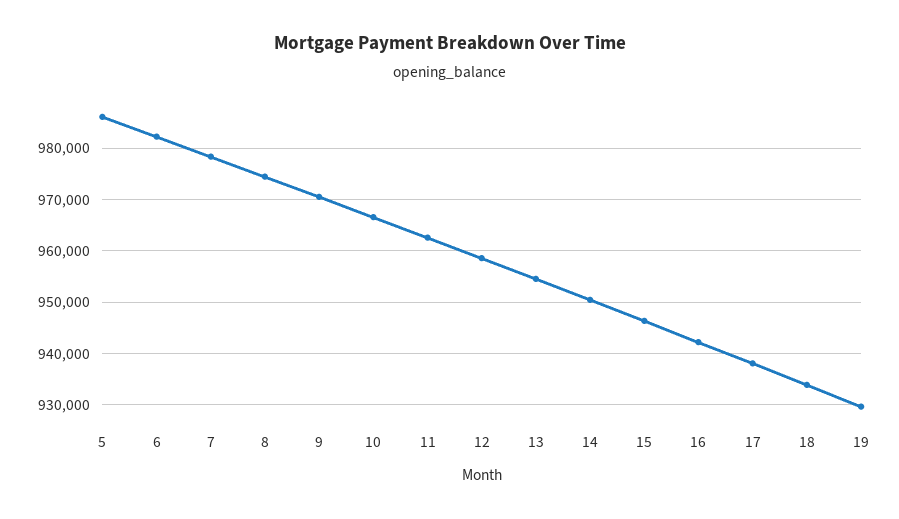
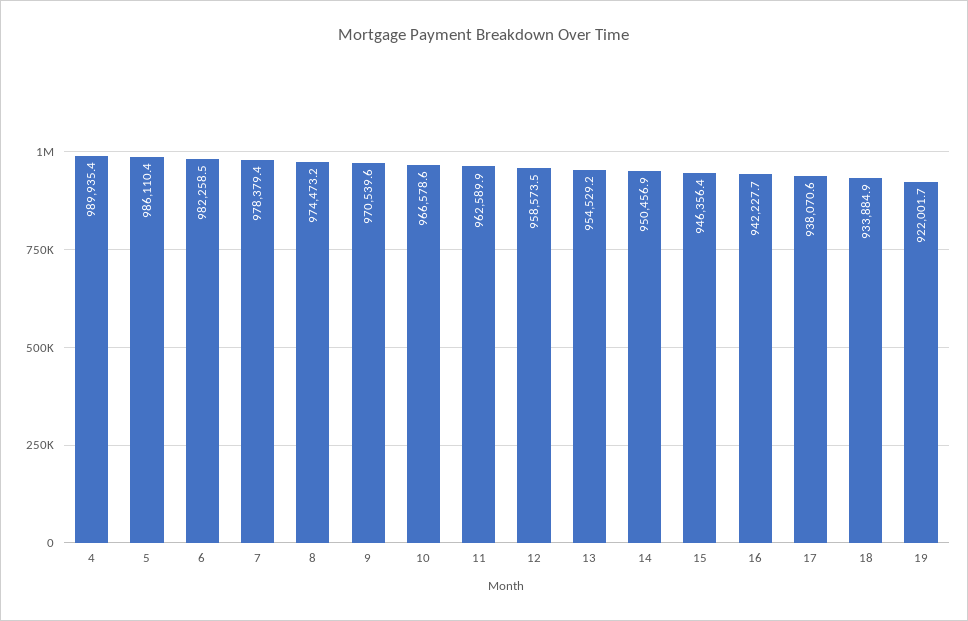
19: 930000 -> 922001.7
4: none -> 989935.4

